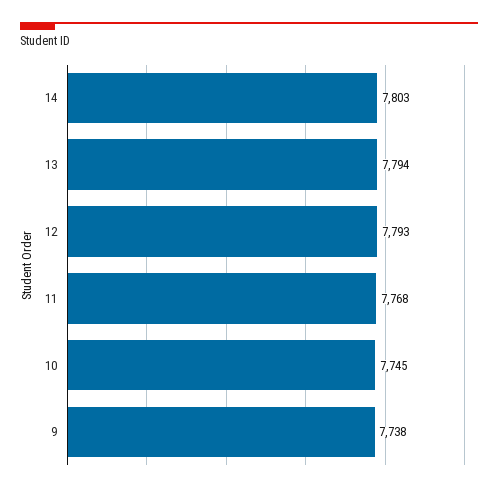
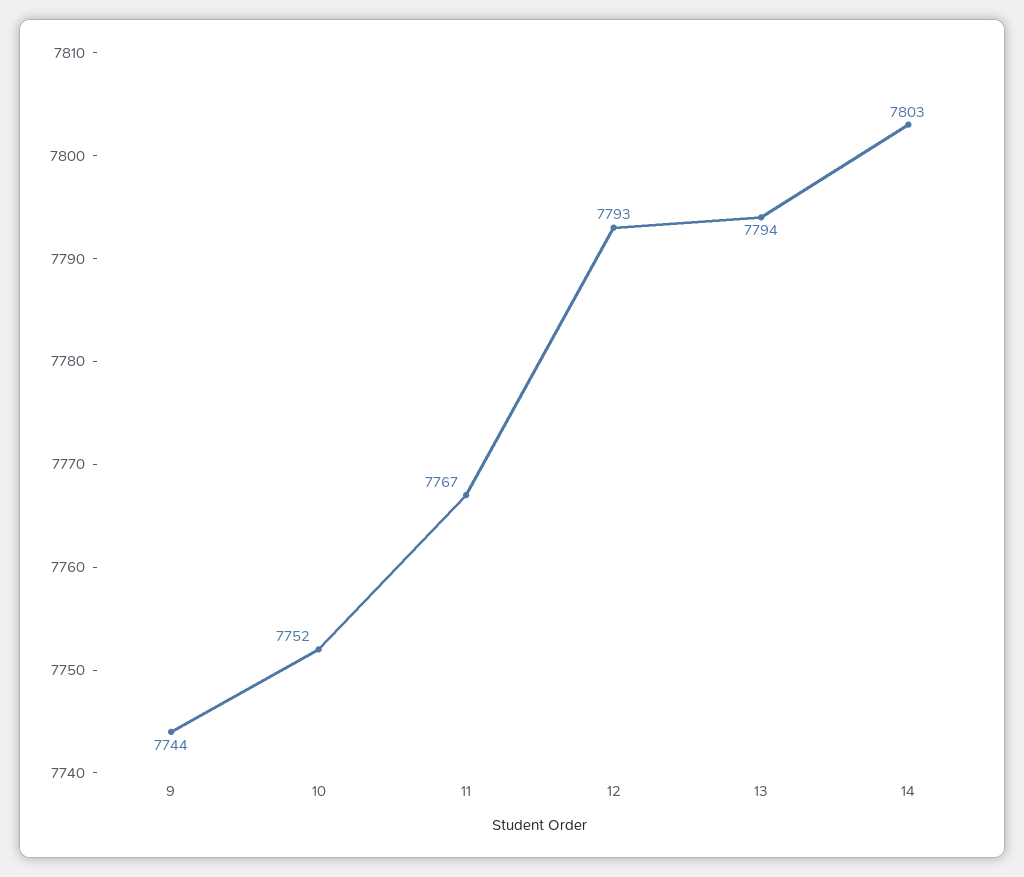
11: 7768 -> 7767
10: 7745 -> 7752
9: 7738 -> 7744

